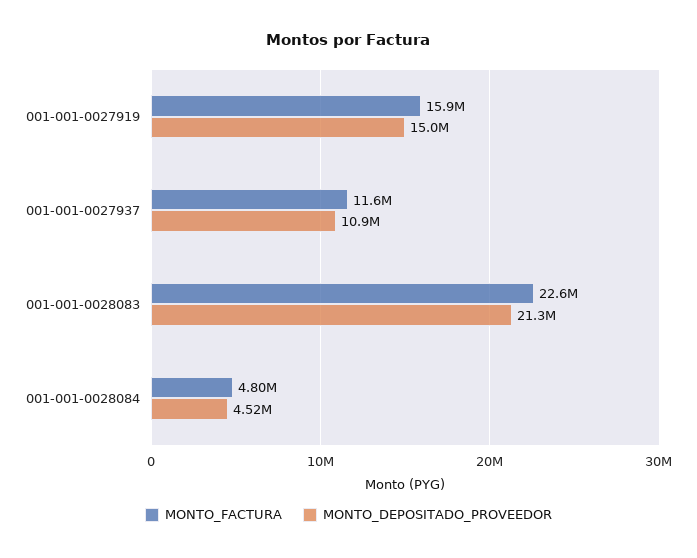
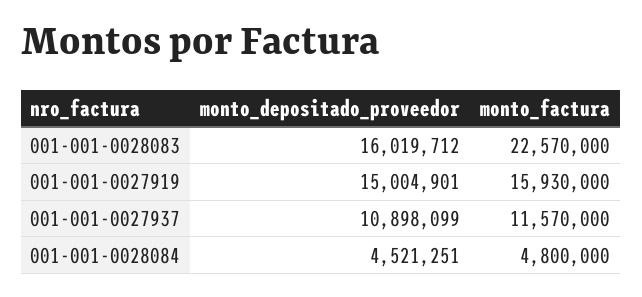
MONTO_DEPOSITADO_PROVEEDOR, 001-001-0028083: 21300000 -> 16019712

